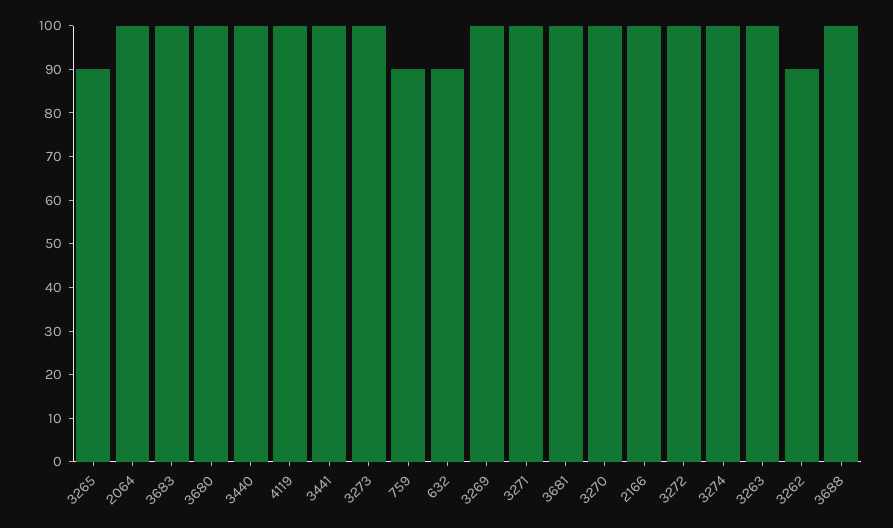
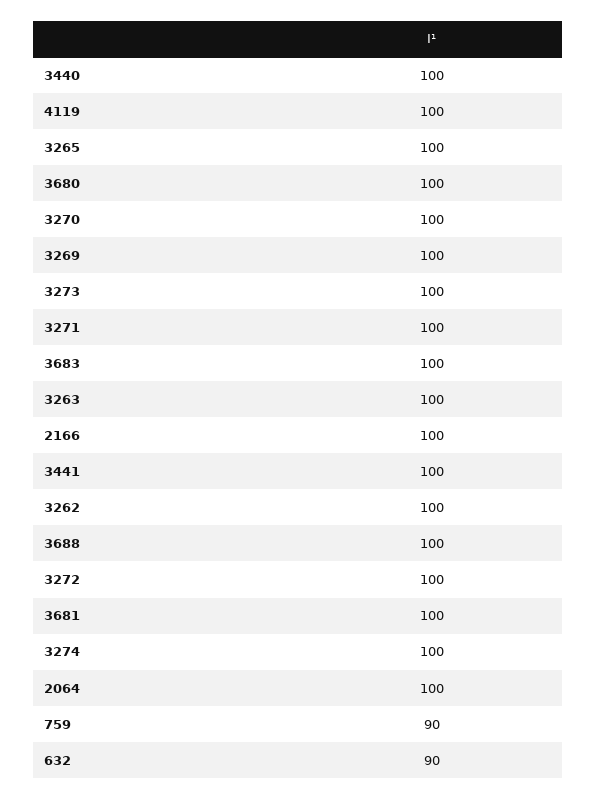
3265: 90 -> 100
3262: 90 -> 100

